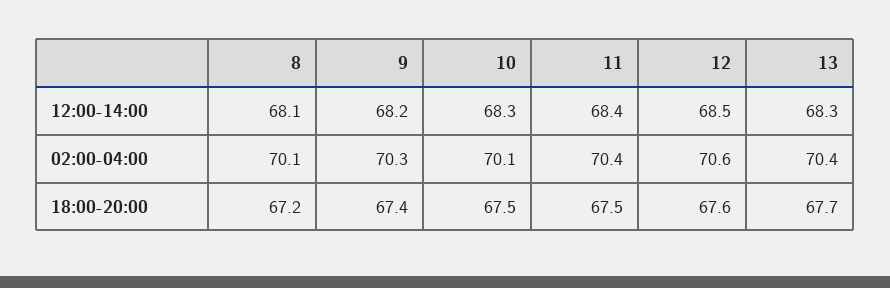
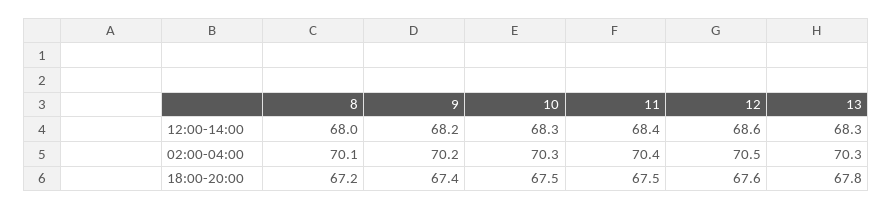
8, 12:00-14:00: 68.1 -> 68
12, 12:00-14:00: 68.5 -> 68.6
9, 02:00-04:00: 70.3 -> 70.2
10, 02:00-04:00: 70.1 -> 70.3
12, 02:00-04:00: 70.6 -> 70.5
13, 02:00-04:00: 70.4 -> 70.3
13, 18:00-20:00: 67.7 -> 67.8

